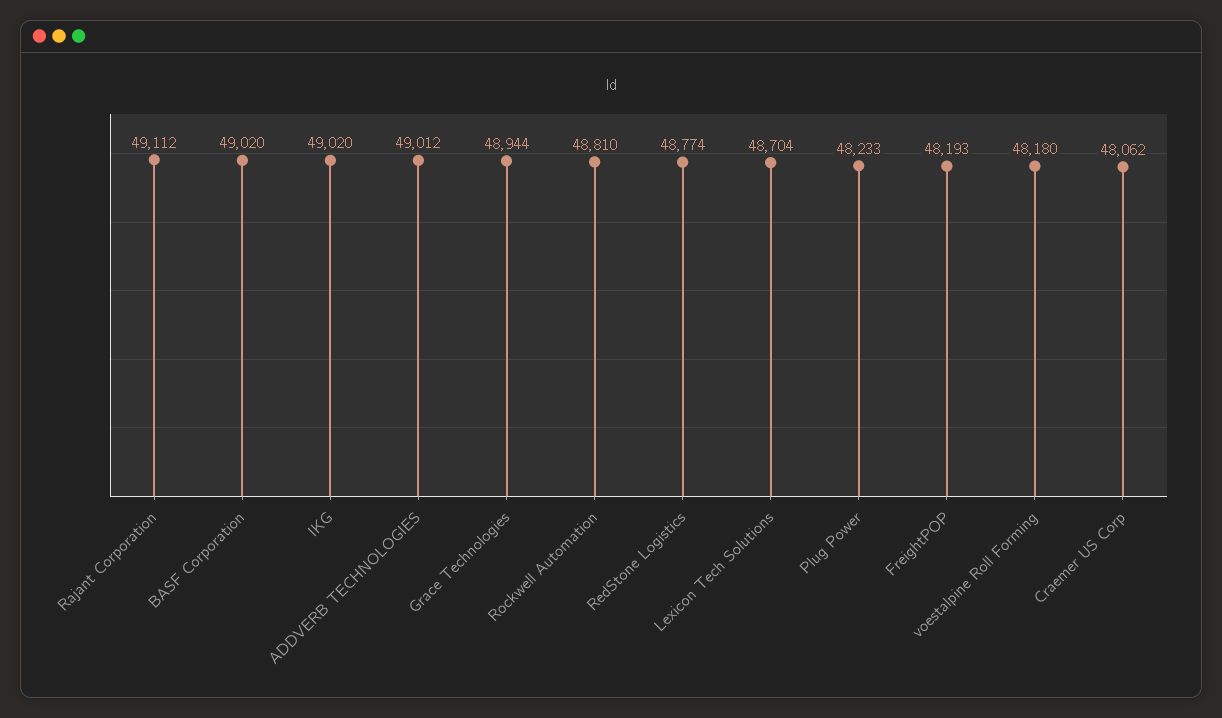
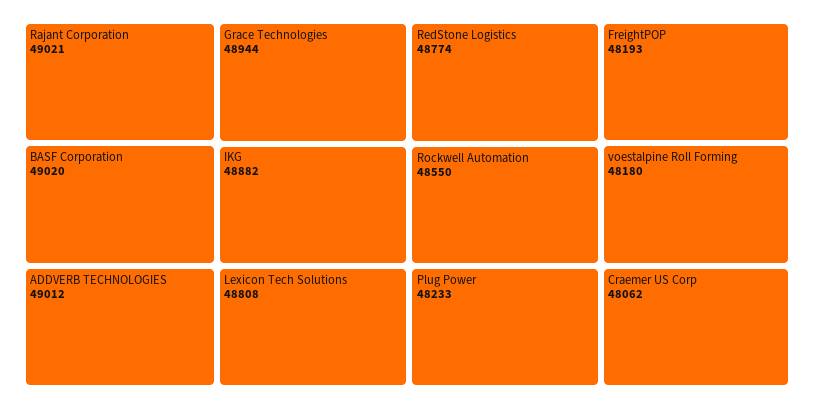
Rajant Corporation: 49112 -> 49021
IKG: 49020 -> 48882
Rockwell Automation: 48810 -> 48550
Lexicon Tech Solutions: 48704 -> 48808

